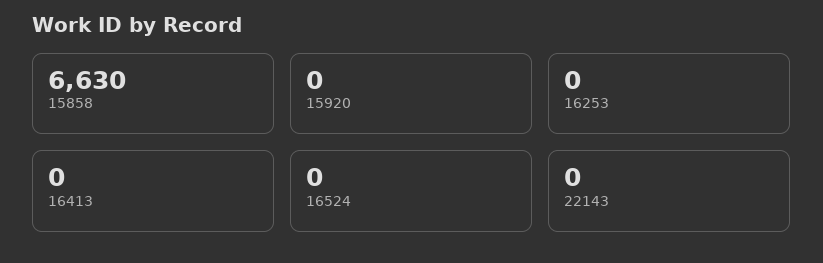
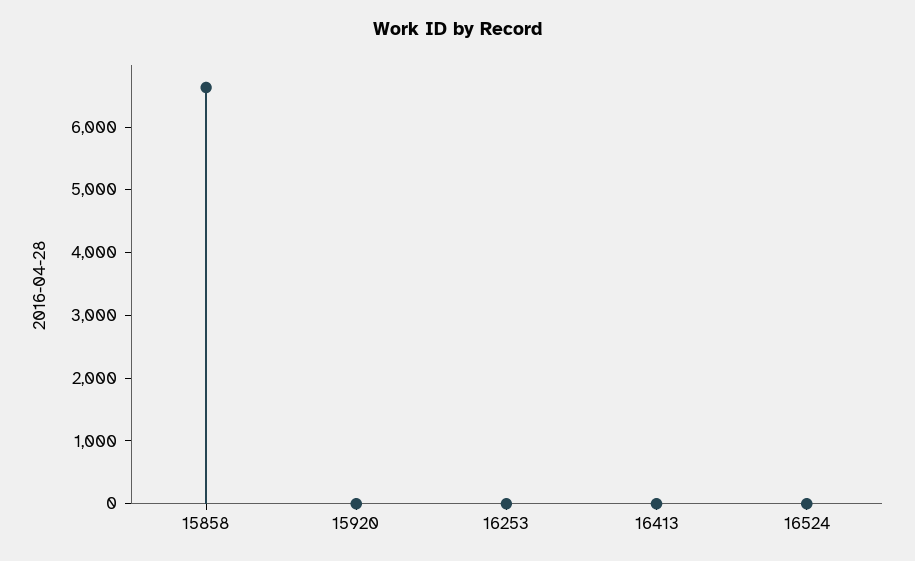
22143: 0 -> none

